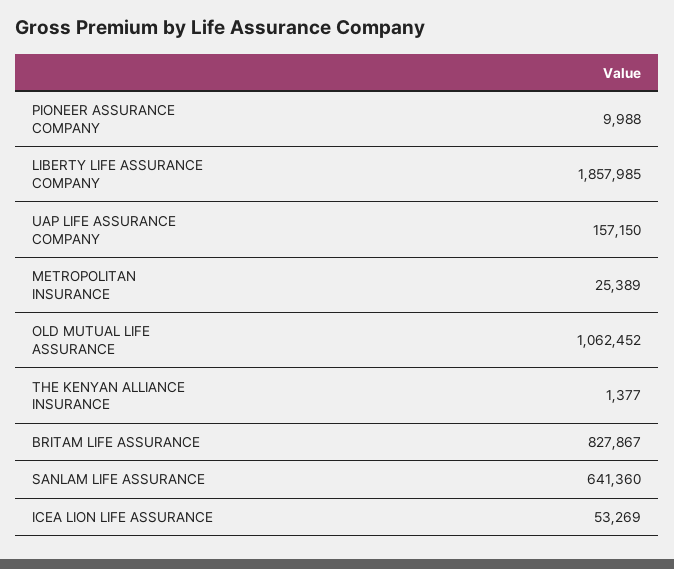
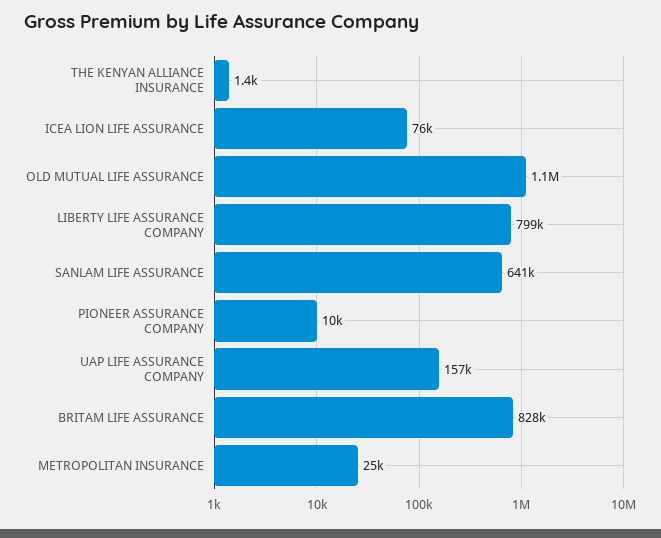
LIBERTY LIFE ASSURANCE COMPANY: 1857985 -> 799000
ICEA LION LIFE ASSURANCE: 53269 -> 76000

